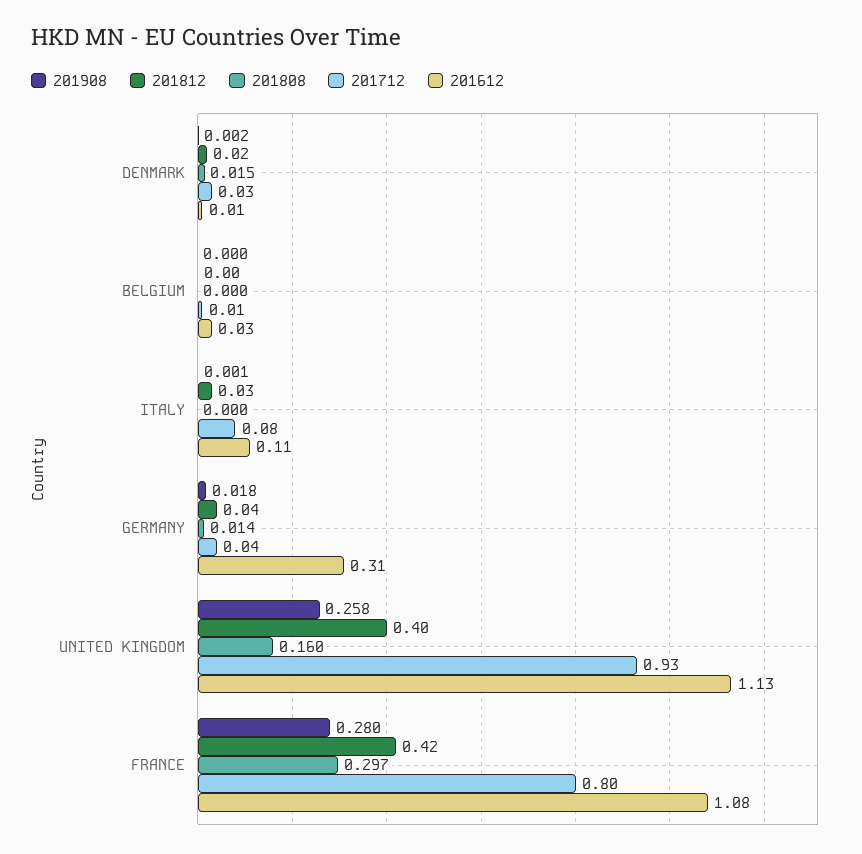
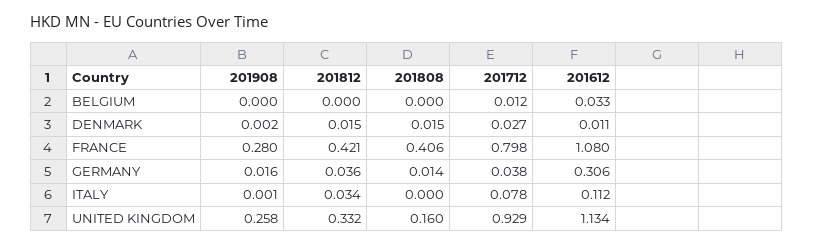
201908, GERMANY: 0.018 -> 0.016
201812, UNITED KINGDOM: 0.4 -> 0.332
201808, FRANCE: 0.297 -> 0.406

